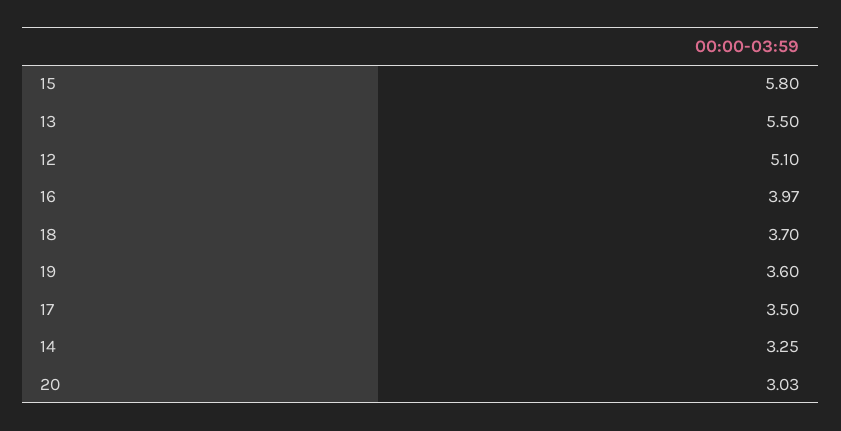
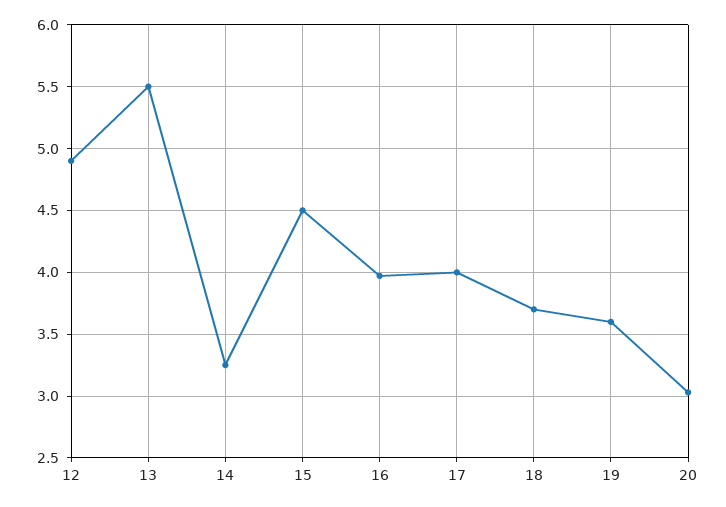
15: 5.8 -> 4.5
12: 5.1 -> 4.9
17: 3.5 -> 4

